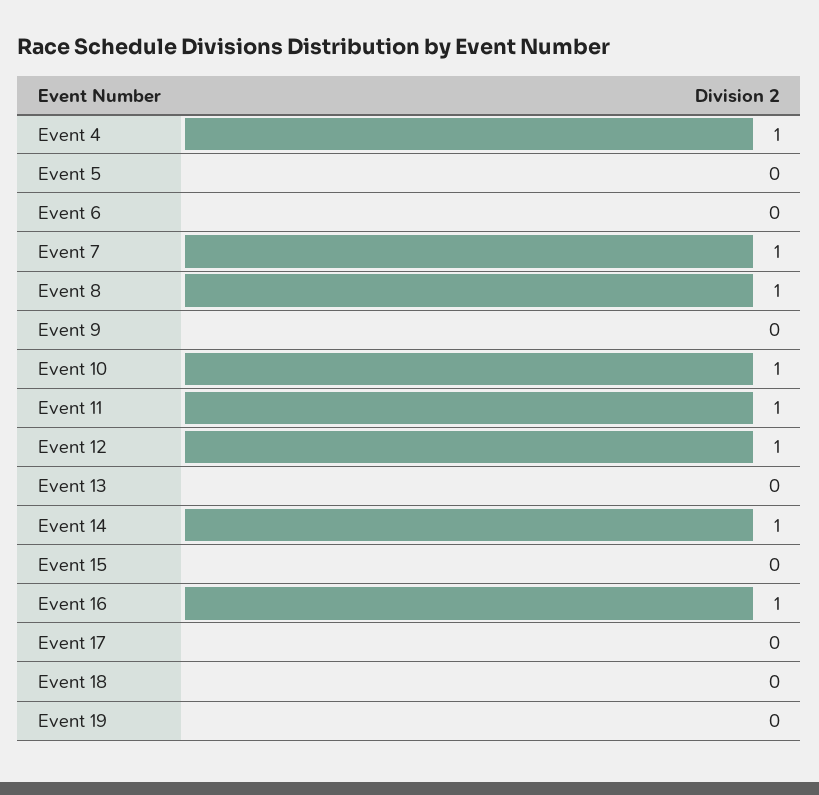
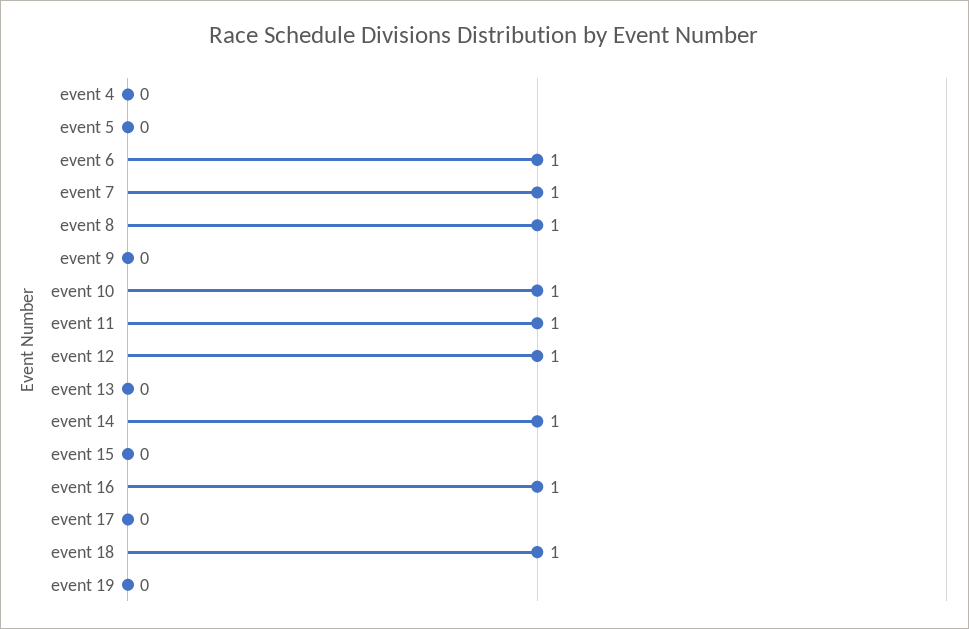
Event 4: 1 -> 0
Event 6: 0 -> 1
Event 18: 0 -> 1

